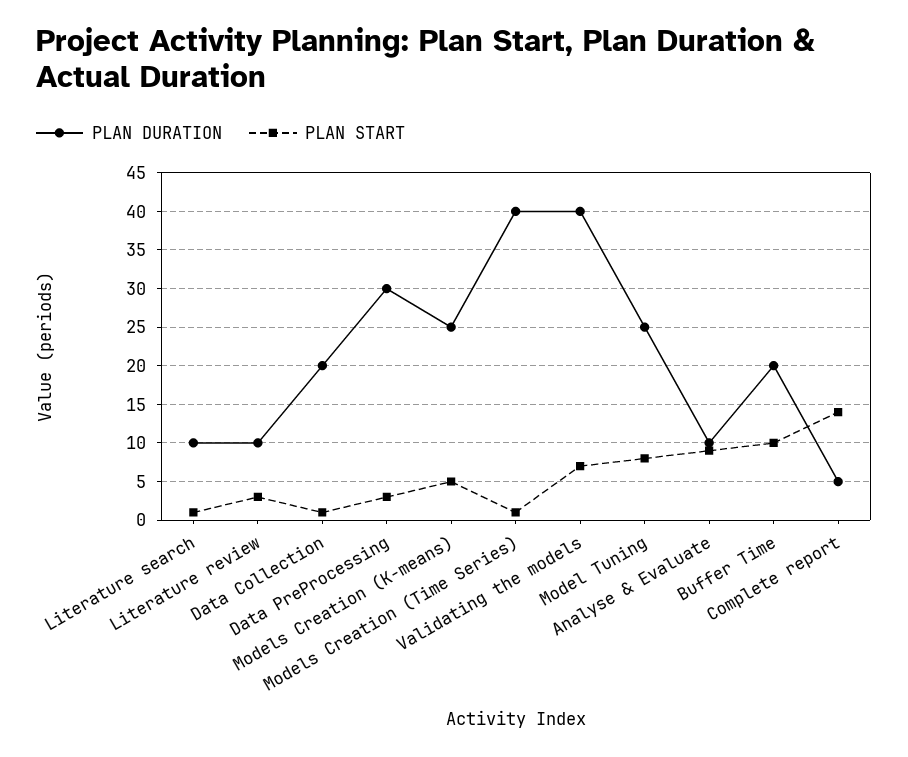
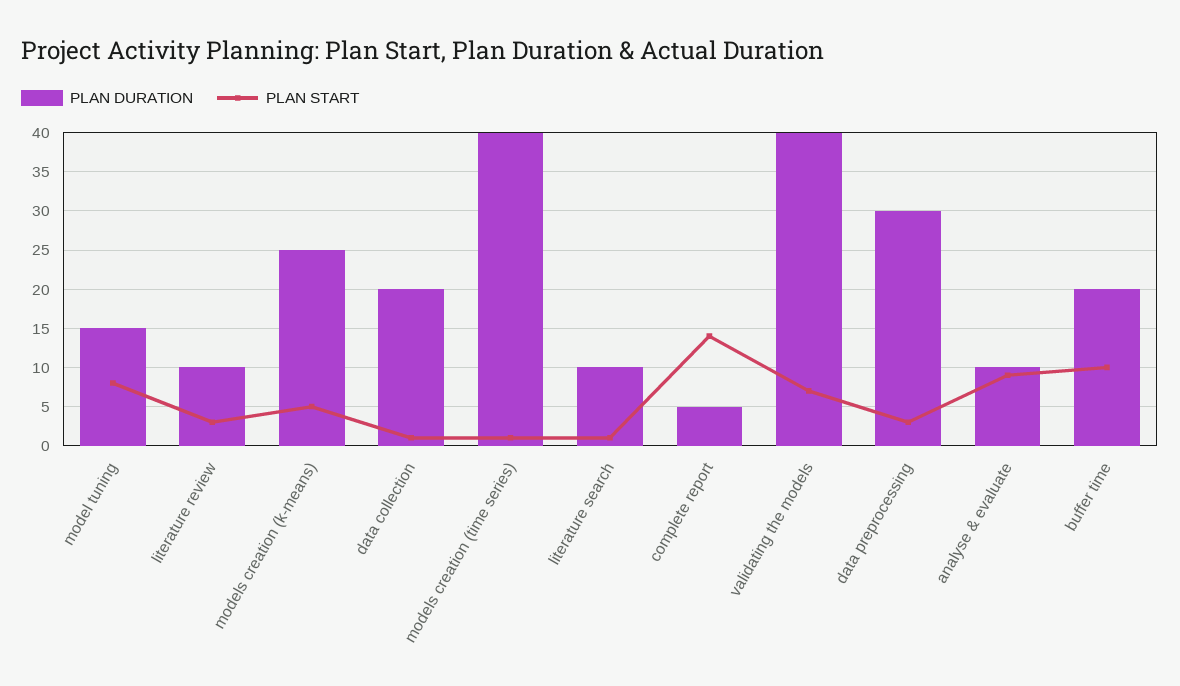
PLAN DURATION, Model Tuning: 25 -> 15

